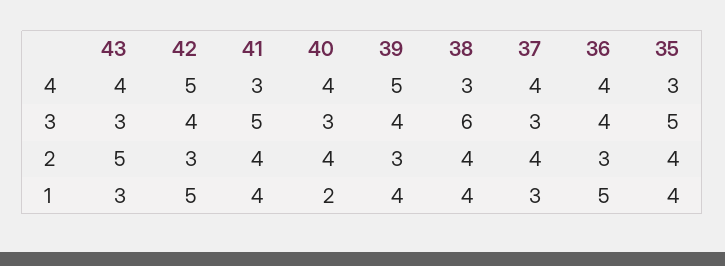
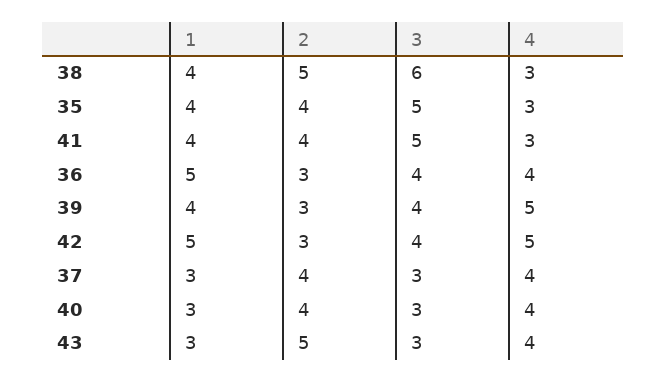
38, 2: 4 -> 5
40, 1: 2 -> 3

